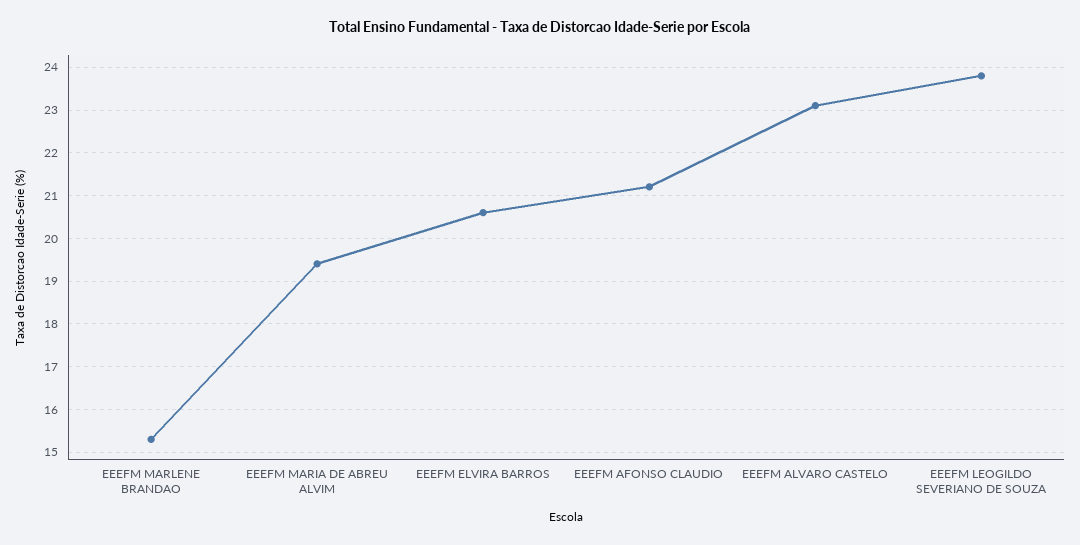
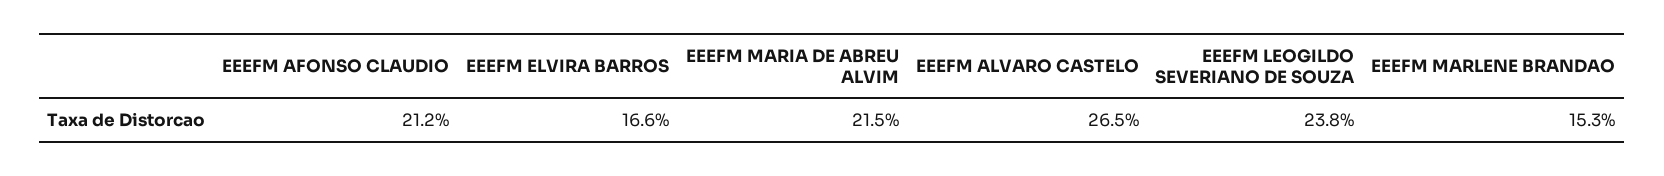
EEEFM MARIA DE ABREU ALVIM: 19.5 -> 21.5
EEEFM ELVIRA BARROS: 20.5 -> 16.6
EEEFM ALVARO CASTELO: 23 -> 26.5

